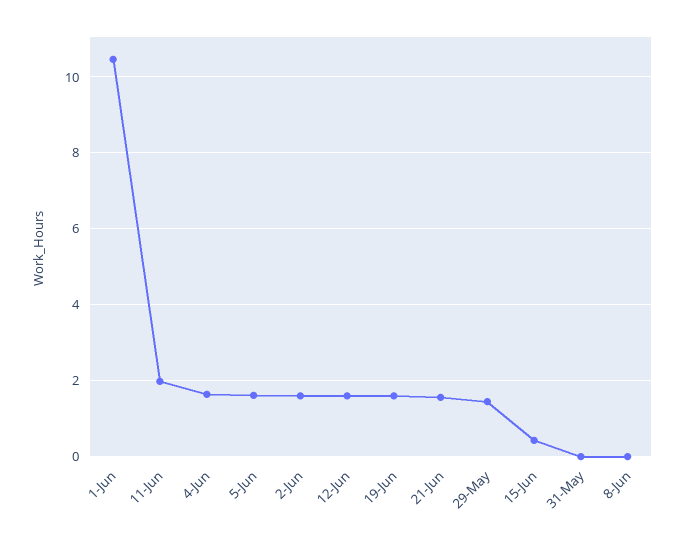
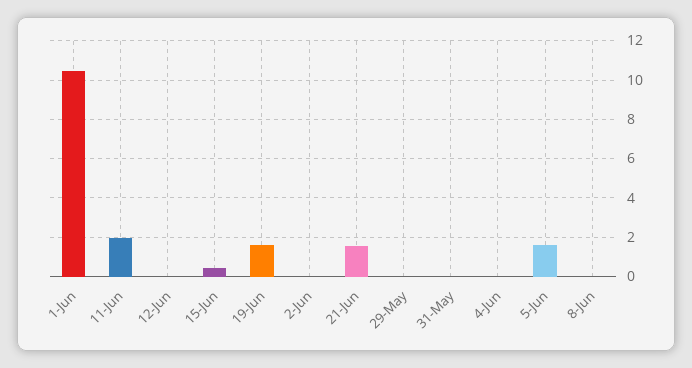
4-Jun: 1.6 -> 0
2-Jun: 1.6 -> 0
12-Jun: 1.6 -> 0
29-May: 1.4 -> 0

